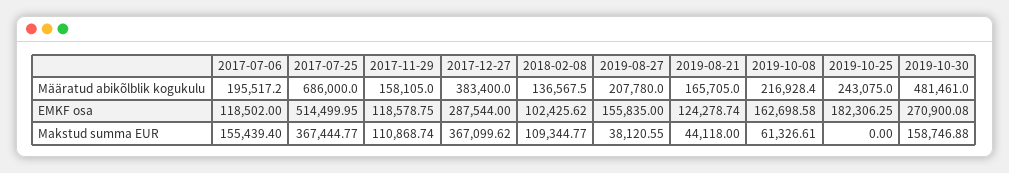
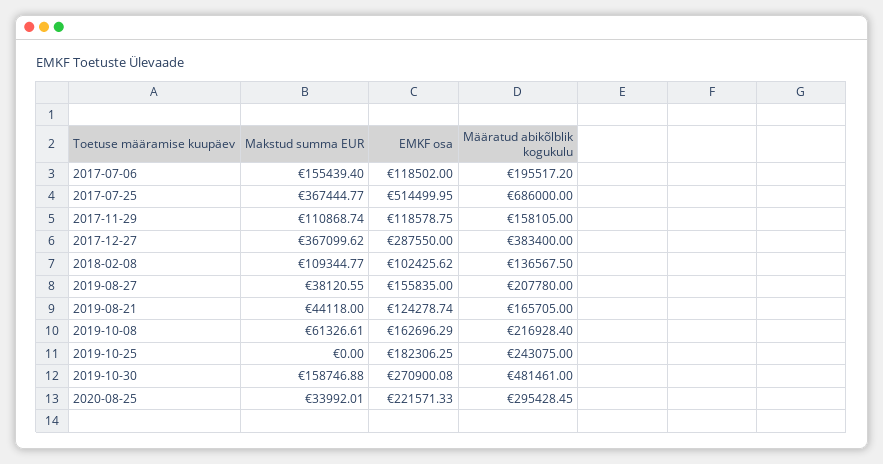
2017-12-27, EMKF osa: 287544 -> 287550
2019-10-08, EMKF osa: 162698.58 -> 162696.29
2020-08-25, Makstud summa EUR: none -> 33992.01
2020-08-25, EMKF osa: none -> 221571.33
2020-08-25, Määratud abikõlblik kogukulu: none -> 295428.45

